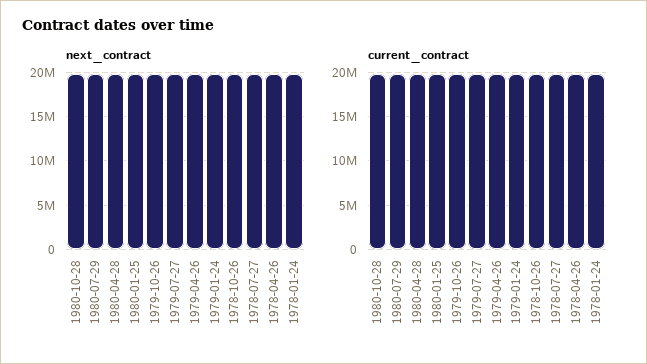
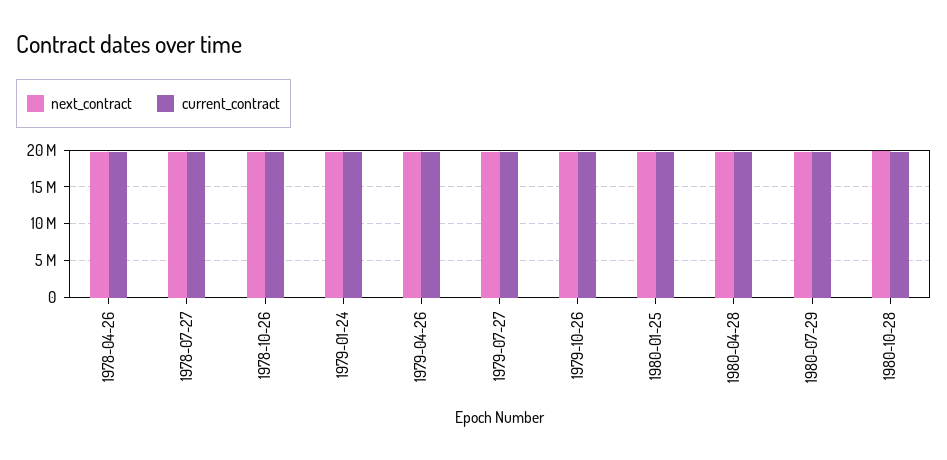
next_contract, 1978-01-24: 20000000 -> none
current_contract, 1978-01-24: 20000000 -> none

